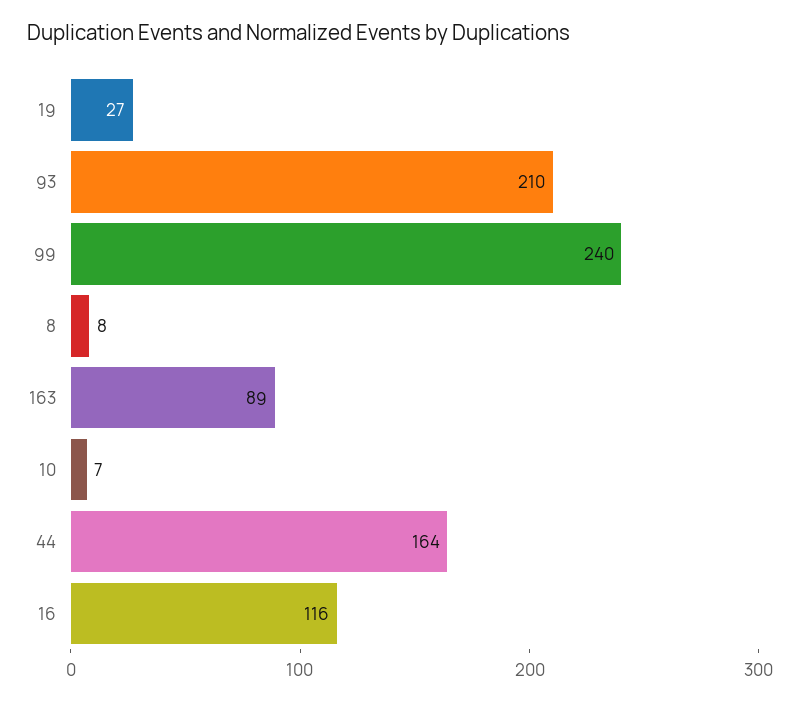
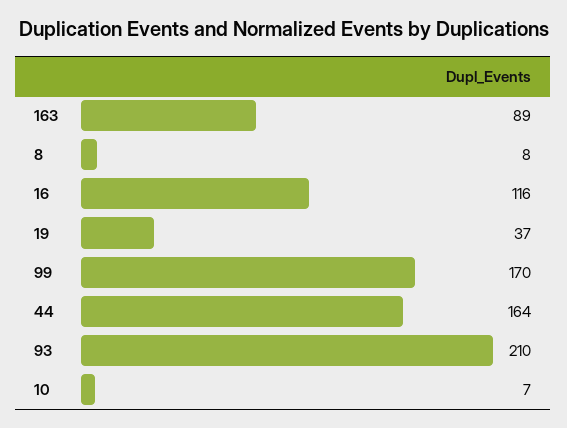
19: 27 -> 37
99: 240 -> 170

